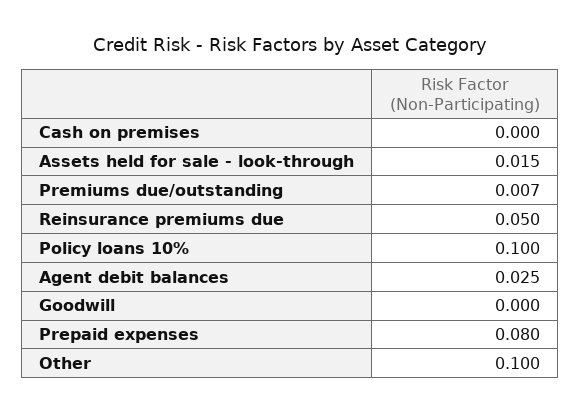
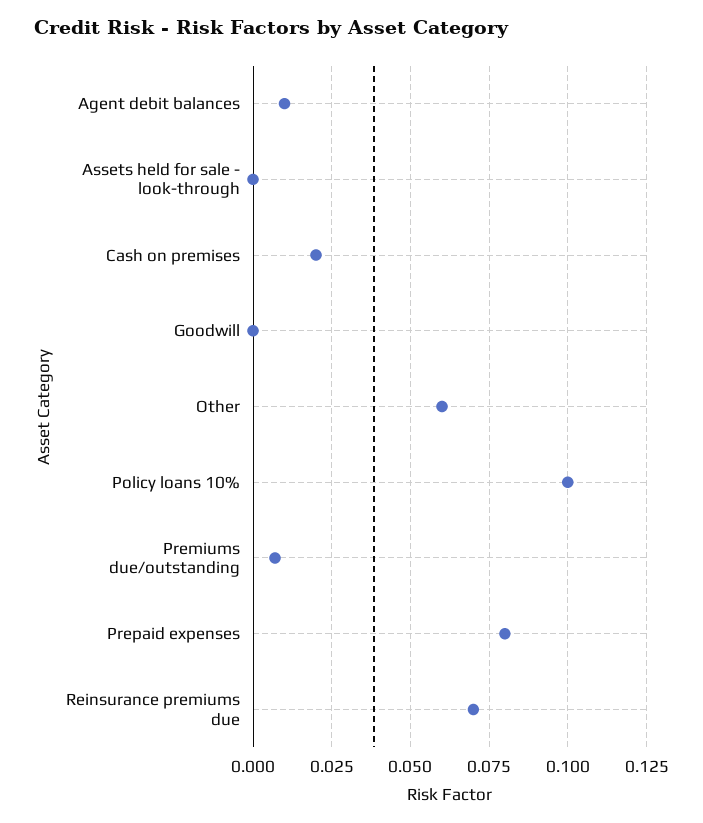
Cash on premises: 0 -> 0.02
Assets held for sale - look-through: 0.015 -> 0
Reinsurance premiums due: 0.05 -> 0.07
Agent debit balances: 0.025 -> 0.01
Other: 0.1 -> 0.06

